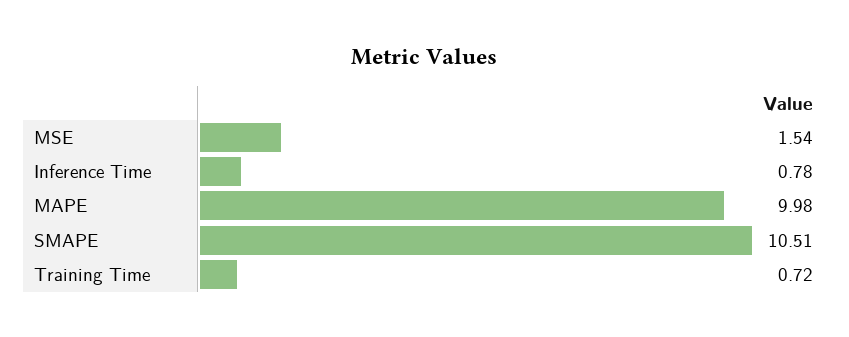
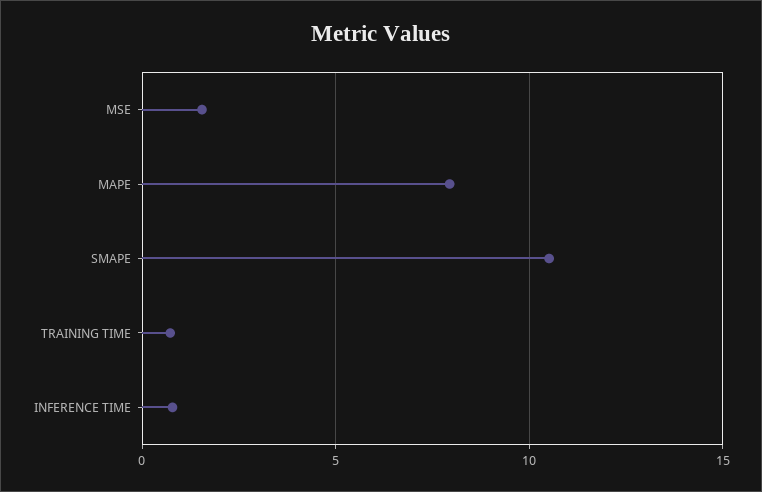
MAPE: 9.98 -> 8

